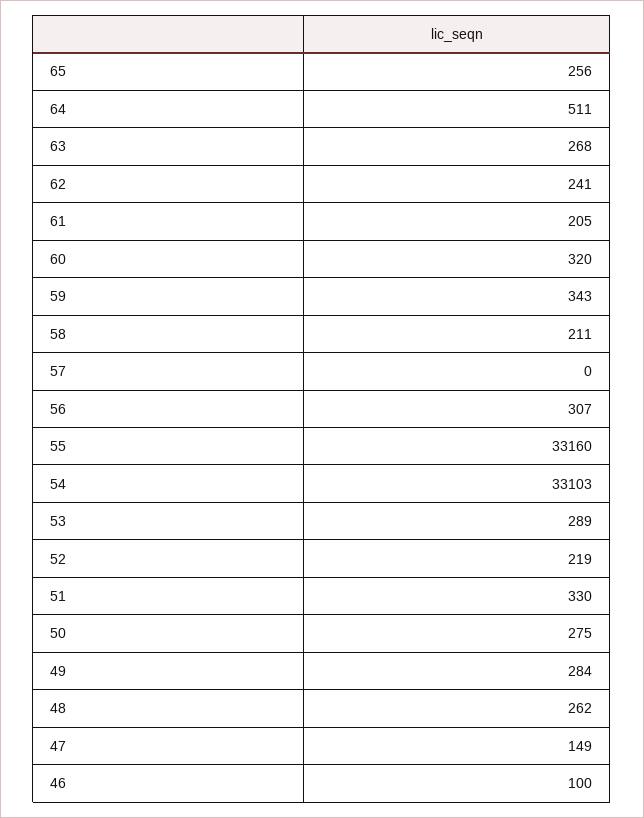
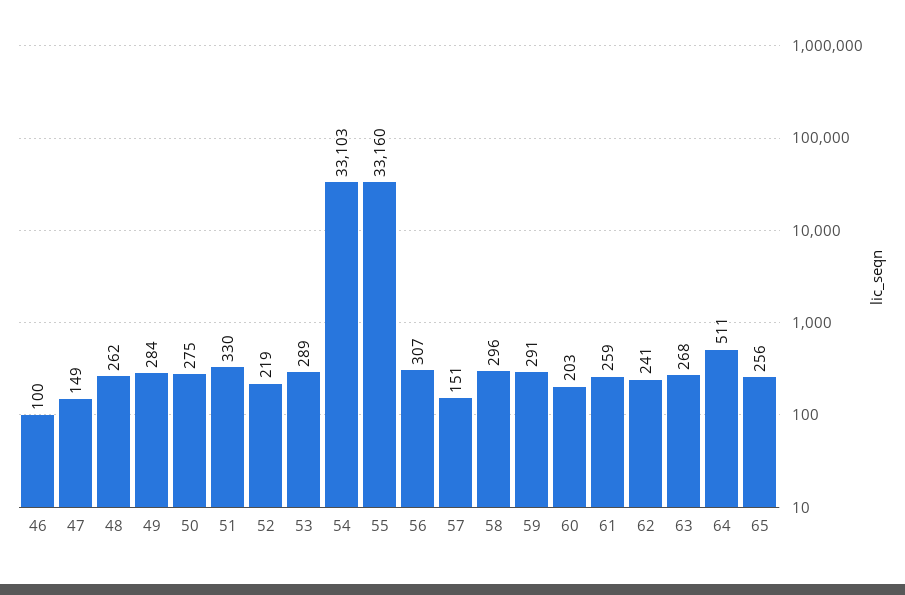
61: 205 -> 259
60: 320 -> 203
59: 343 -> 291
58: 211 -> 296
57: 0 -> 151

